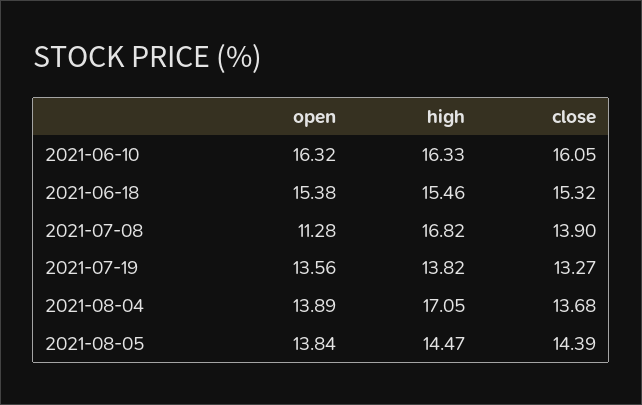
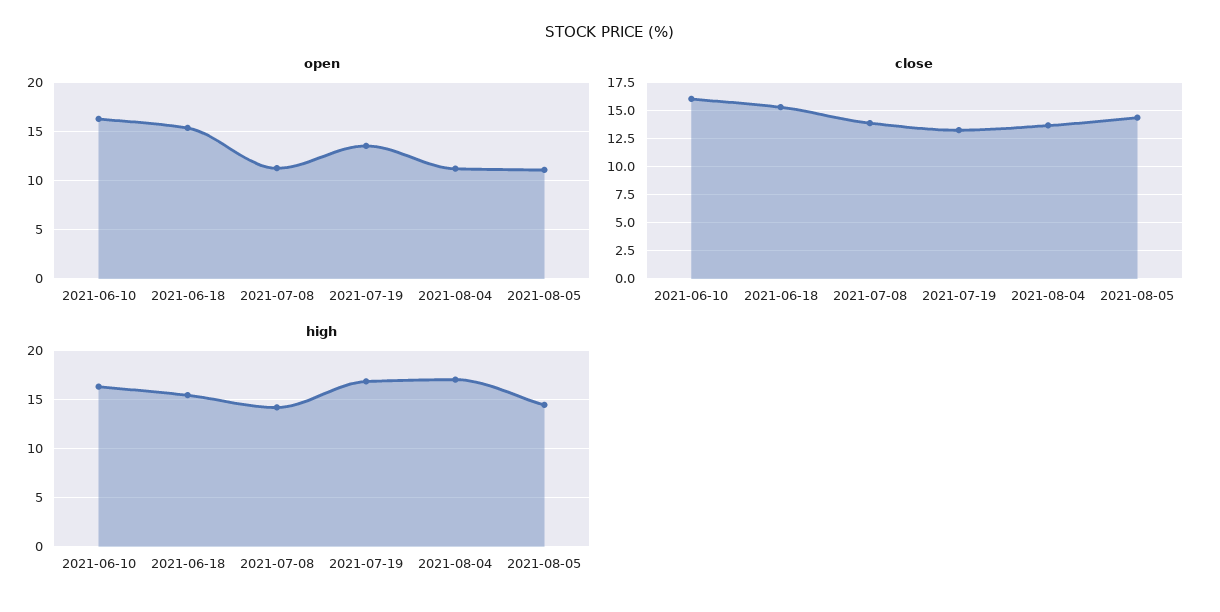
high, 2021-07-08: 16.82 -> 14
high, 2021-07-19: 13.82 -> 17
open, 2021-08-04: 13.89 -> 11
open, 2021-08-05: 13.84 -> 11

